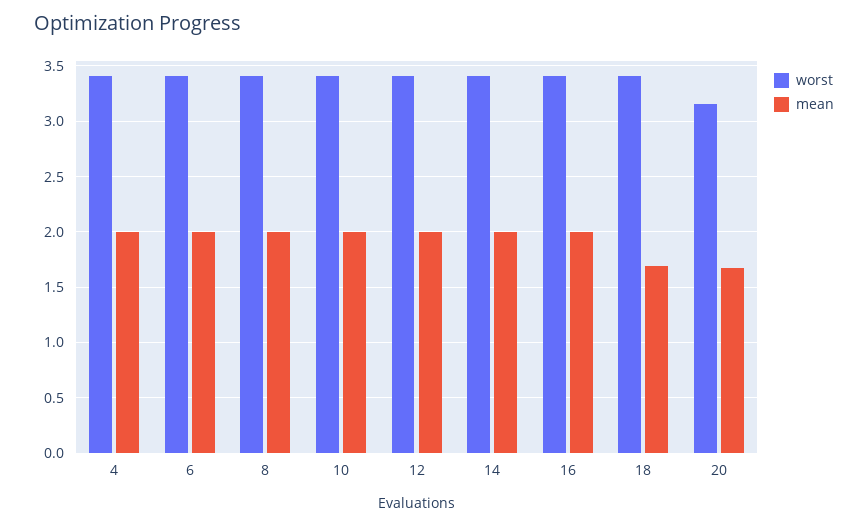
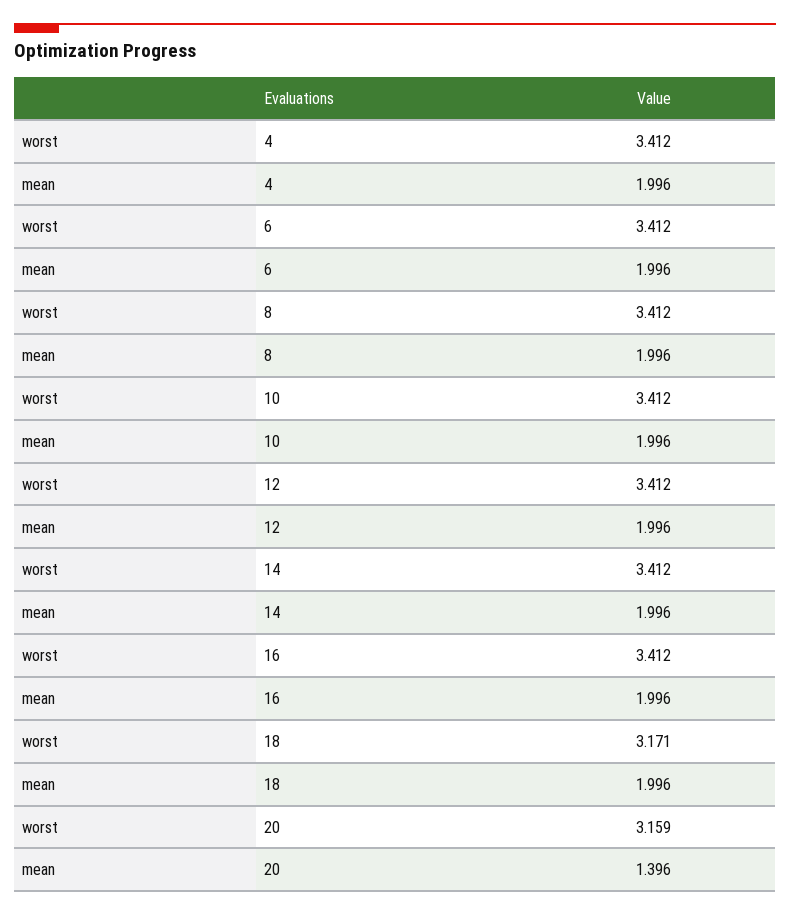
worst, 18: 3.4 -> 3.171
mean, 18: 1.7 -> 1.996
mean, 20: 1.7 -> 1.396

